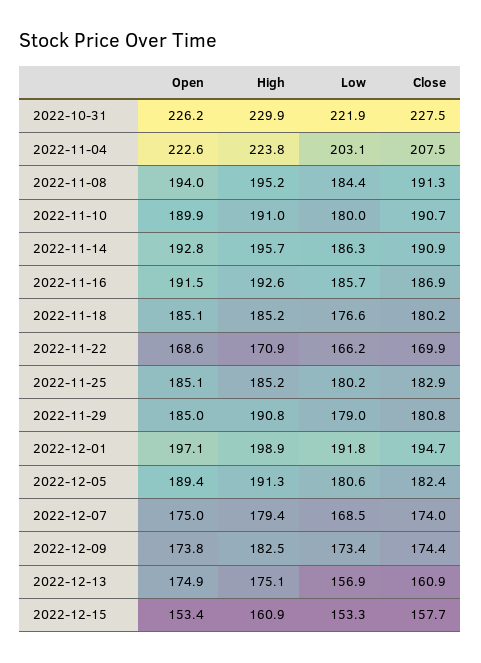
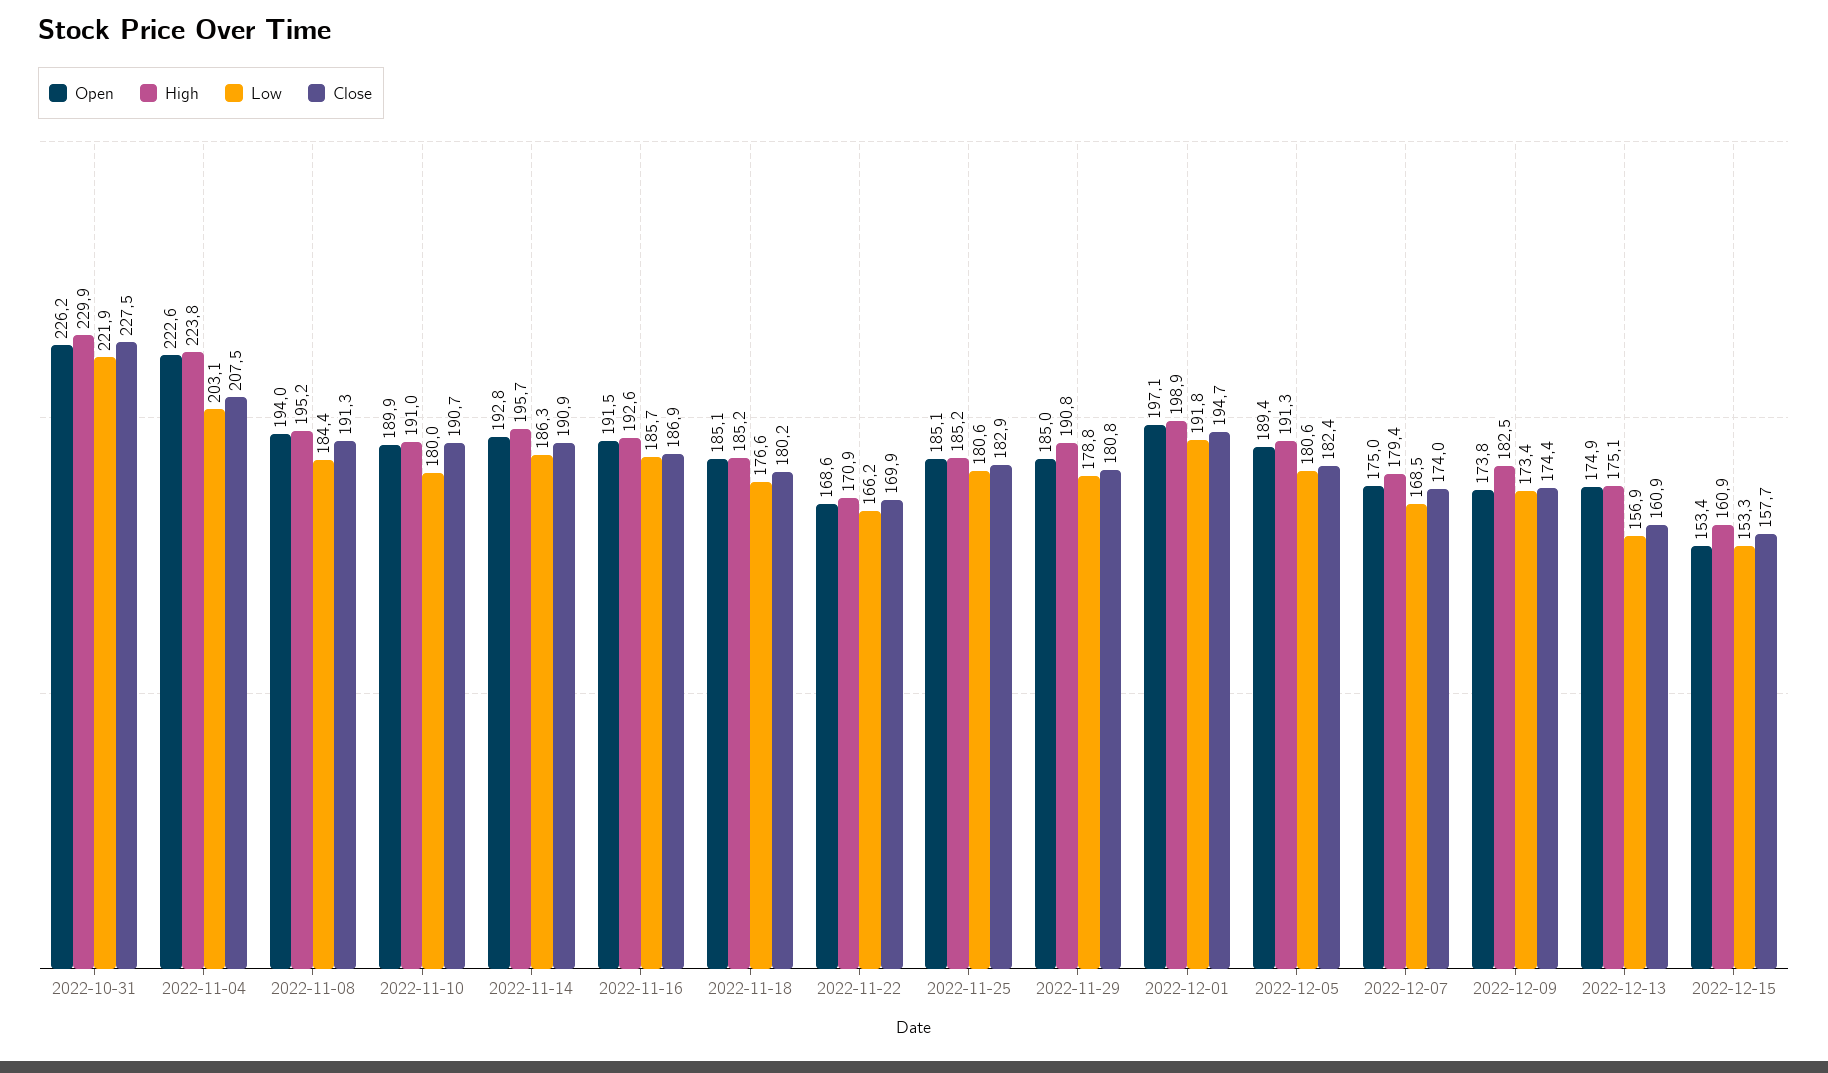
Low, 2022-11-25: 180.2 -> 180.6
Low, 2022-11-29: 179 -> 178.8

